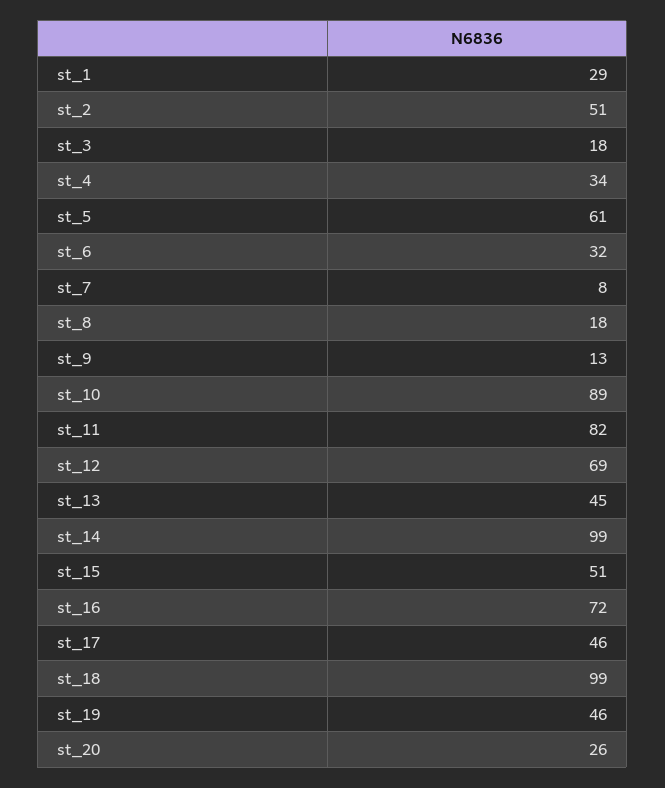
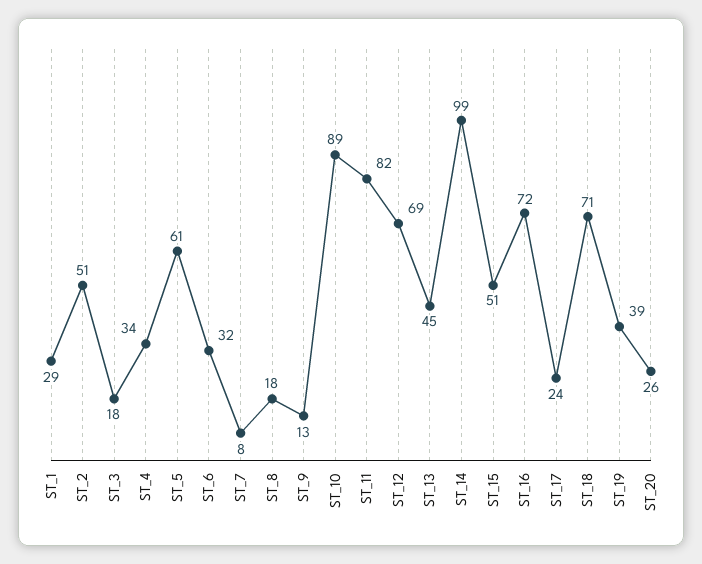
st_17: 46 -> 24
st_18: 99 -> 71
st_19: 46 -> 39

